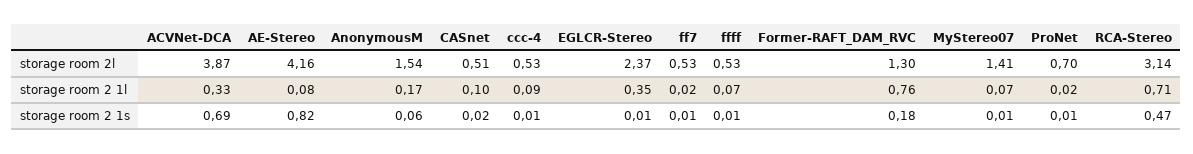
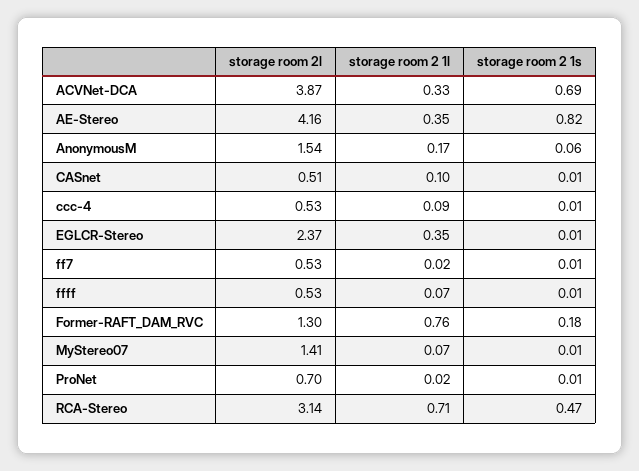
AE-Stereo, storage room 2 1l: 0.08 -> 0.35
CASnet, storage room 2 1s: 0.02 -> 0.01

